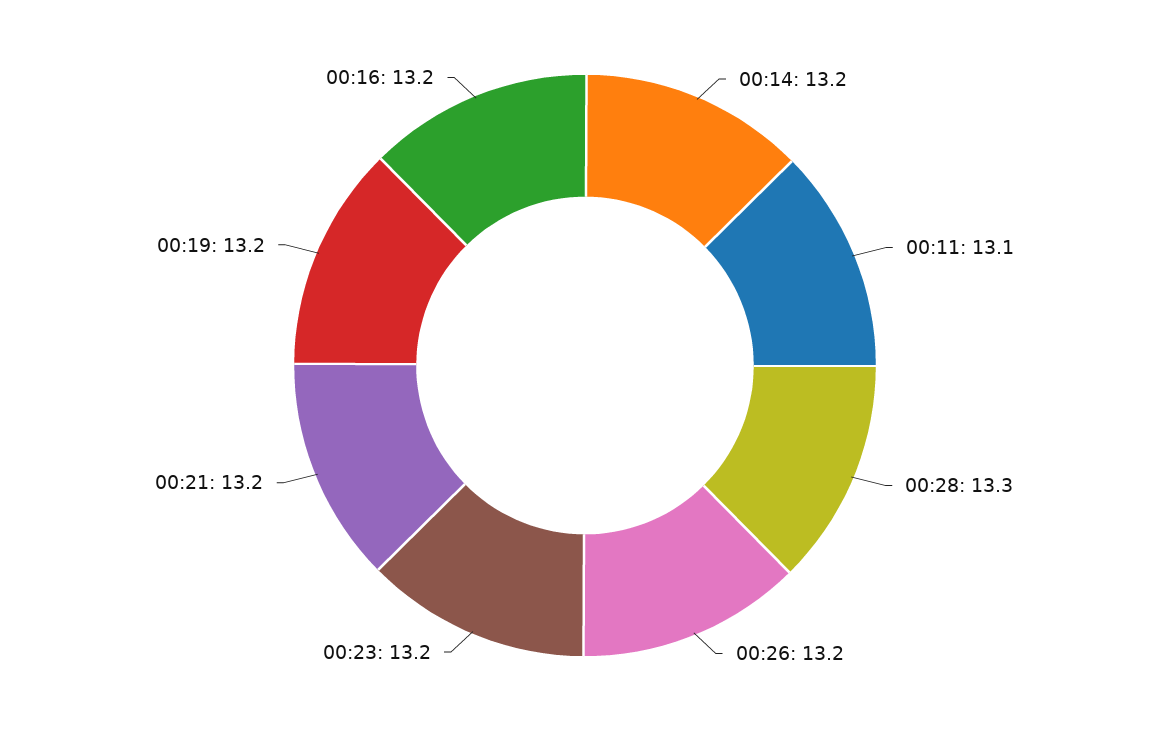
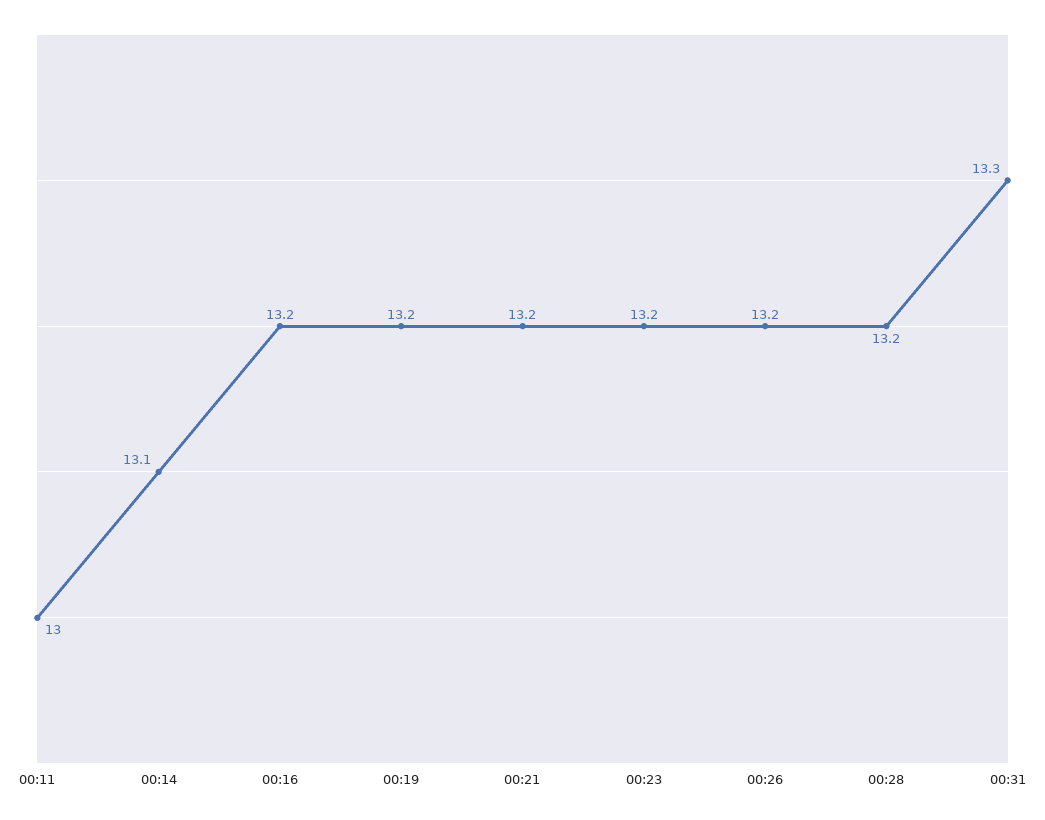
00:14: 13.2 -> 13.1
00:11: 13.1 -> 13
00:28: 13.3 -> 13.2
00:31: none -> 13.3

